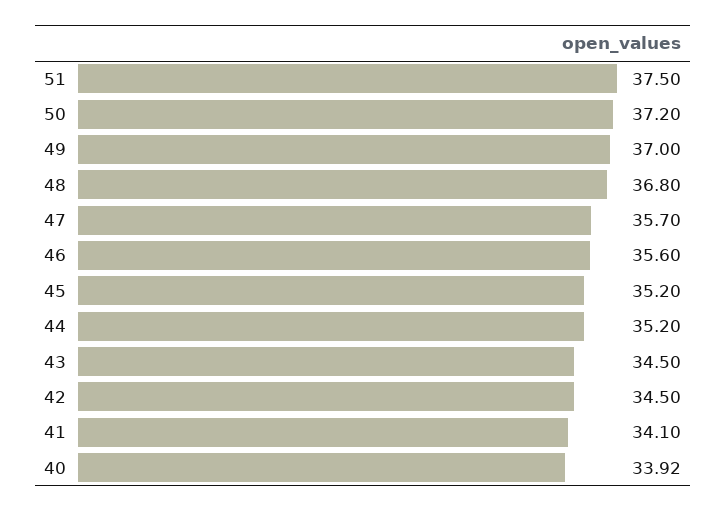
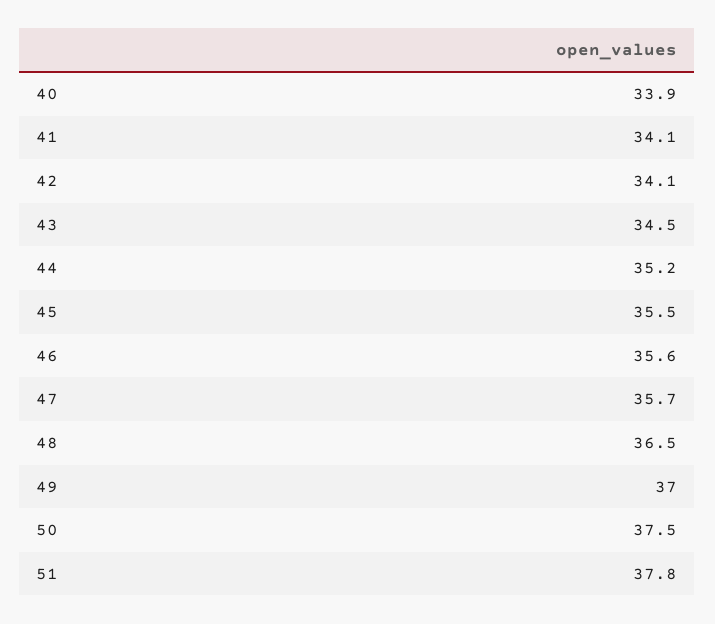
51: 37.5 -> 37.8
50: 37.2 -> 37.5
48: 36.8 -> 36.5
45: 35.2 -> 35.5
42: 34.5 -> 34.1

